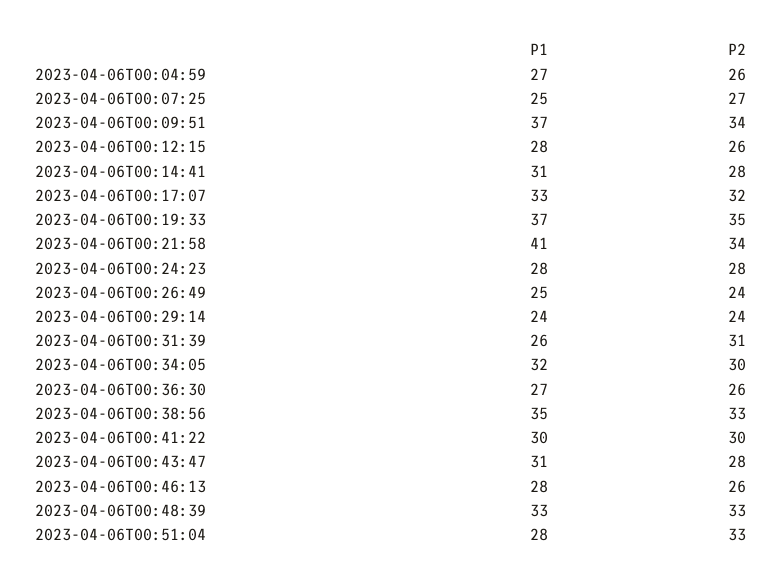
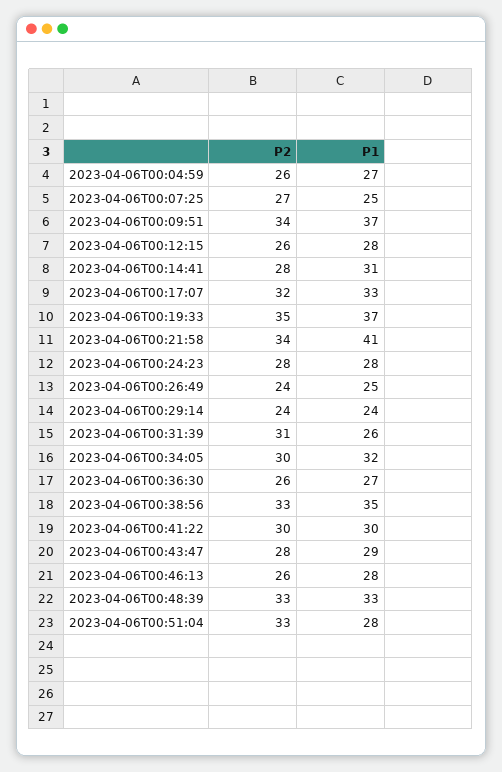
P1, 2023-04-06T00:43:47: 31 -> 29

